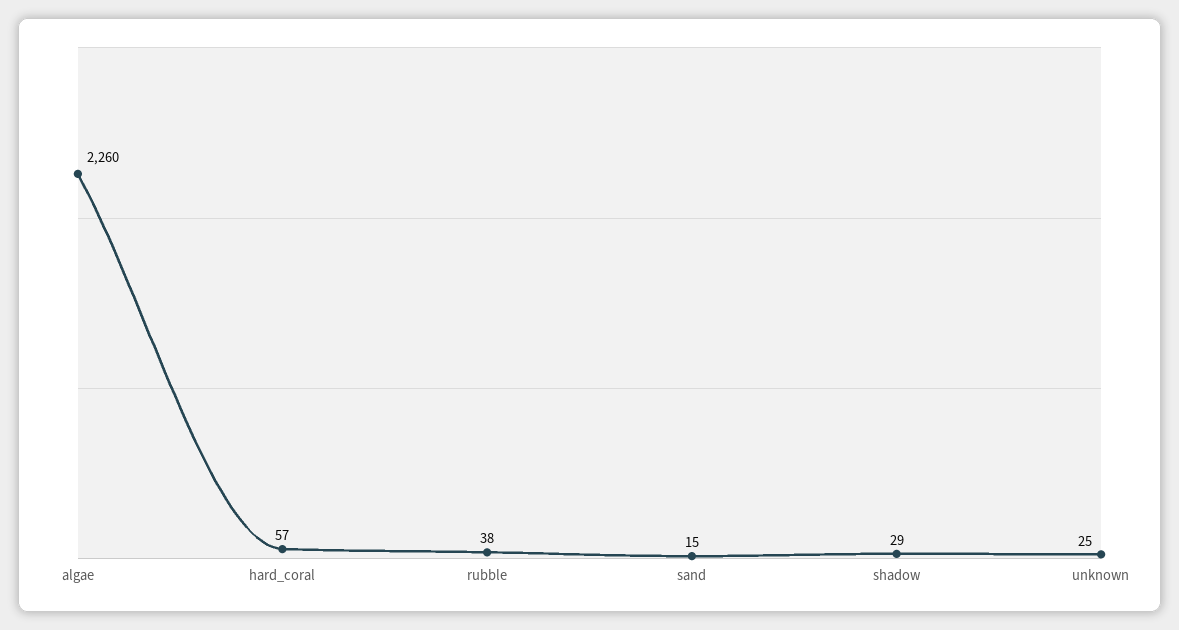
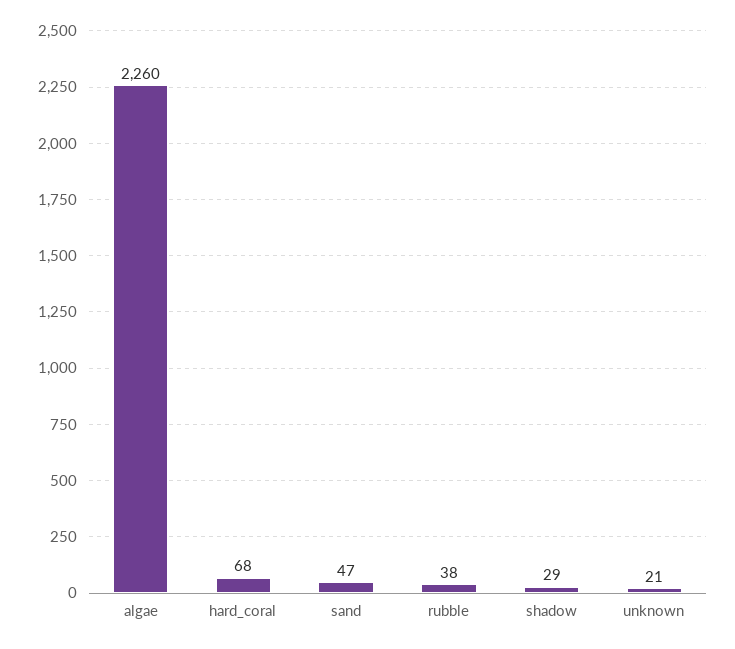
hard_coral: 57 -> 68
sand: 15 -> 47
unknown: 25 -> 21

